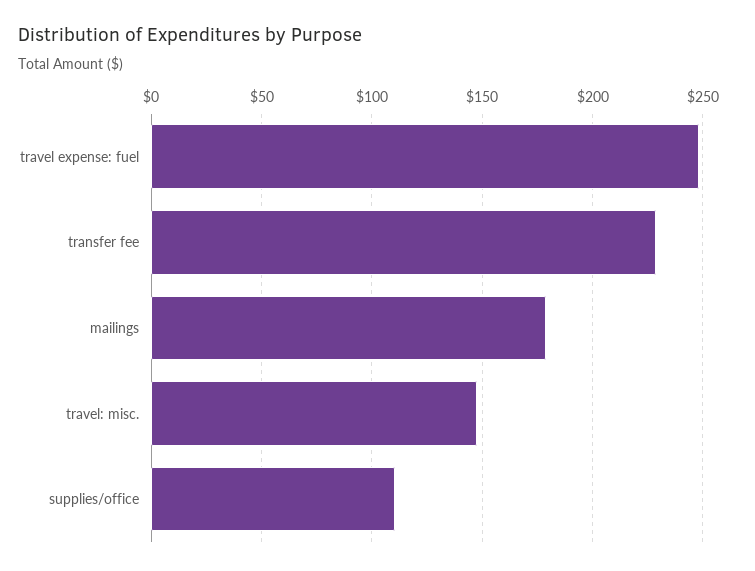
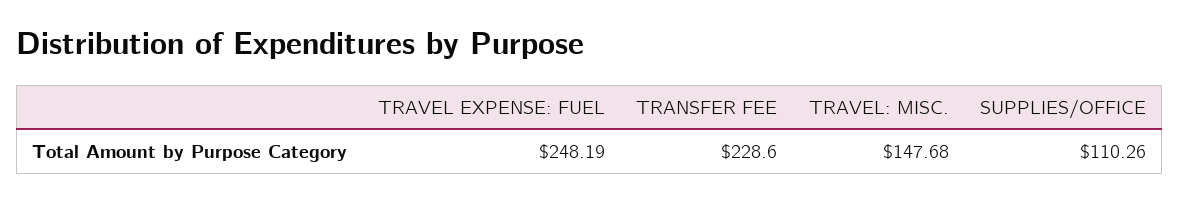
mailings: 180 -> none

